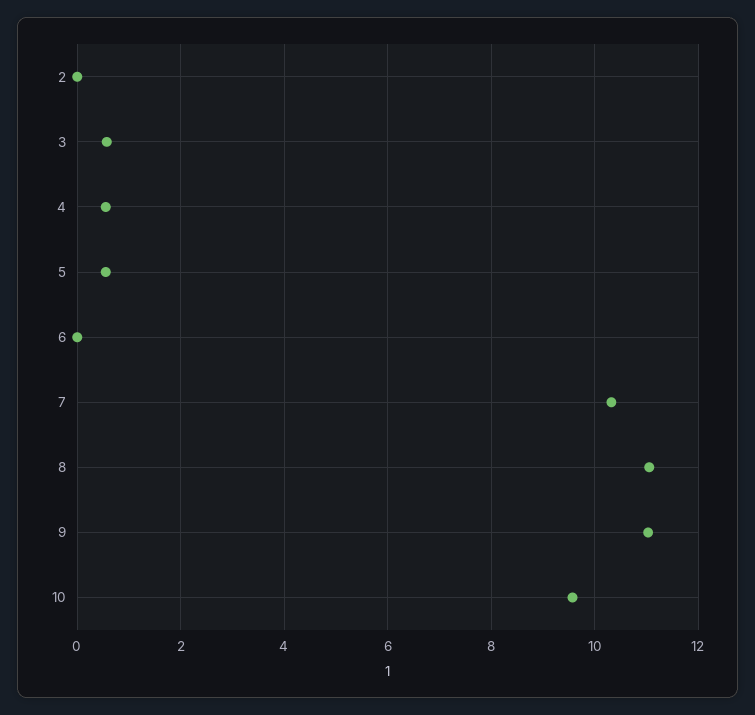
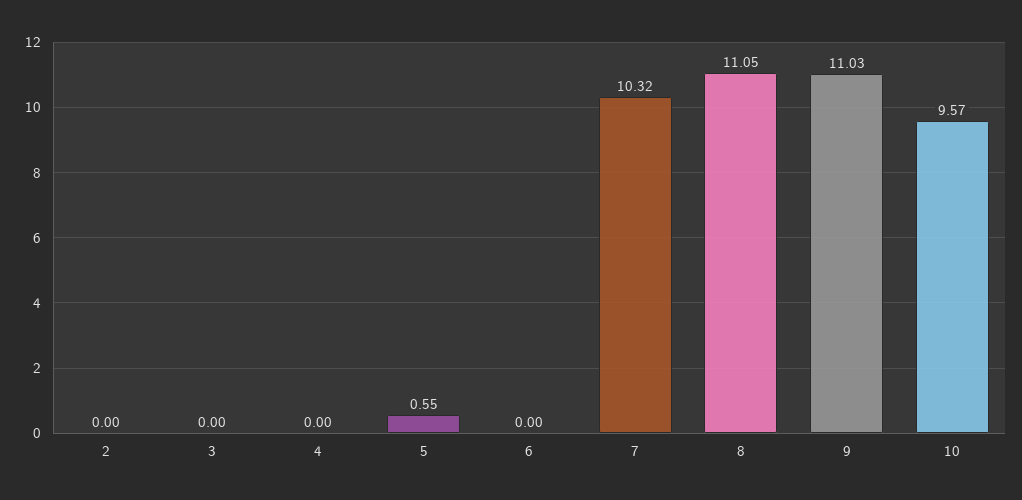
3: 0.6 -> 0
4: 0.6 -> 0

